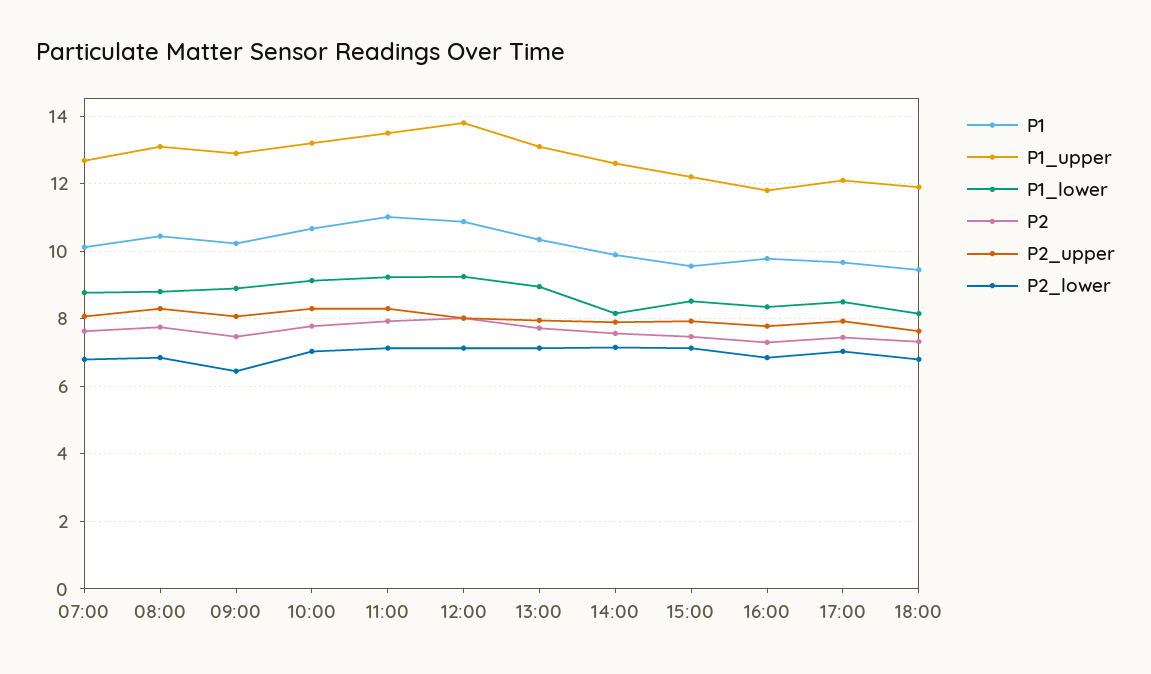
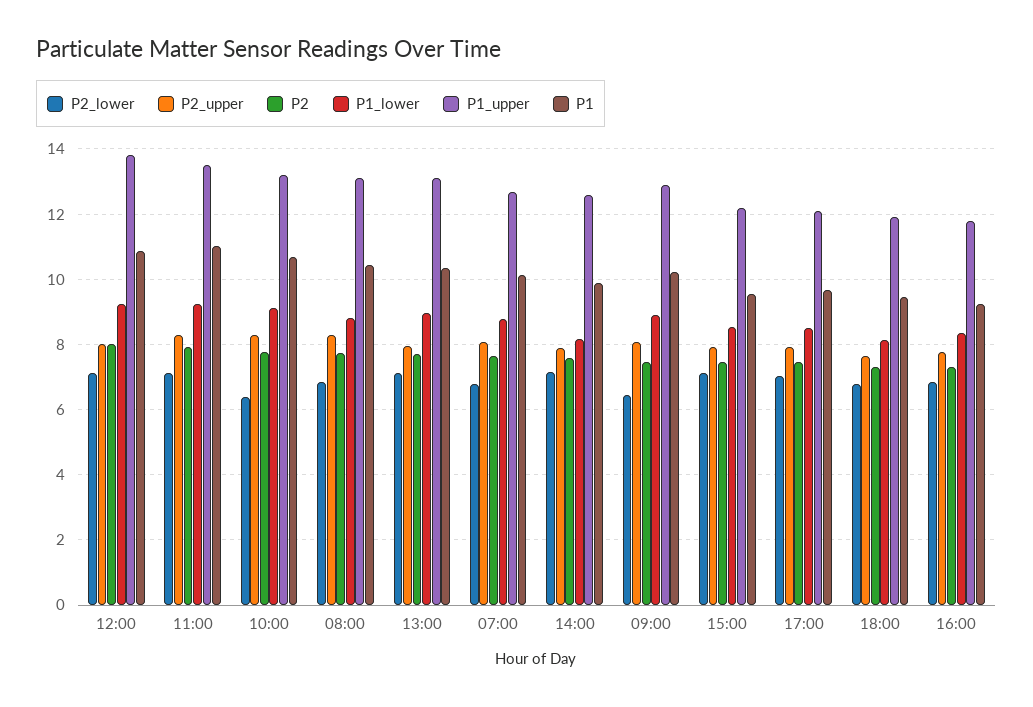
P2_lower, 10:00: 7 -> 6.4
P1, 16:00: 9.8 -> 9.2

